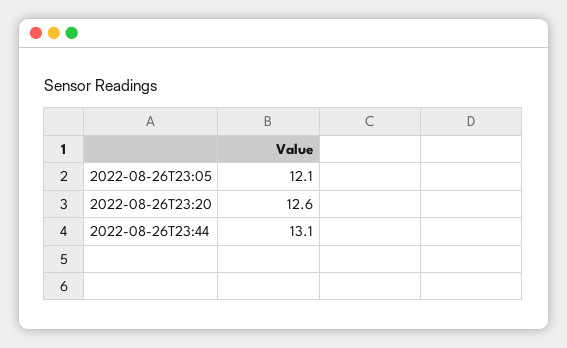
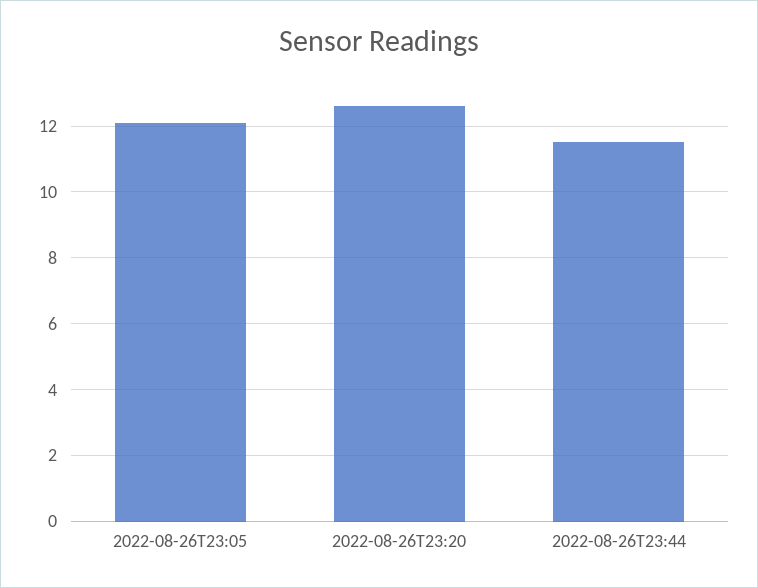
2022-08-26T23:44: 13.1 -> 11.5

